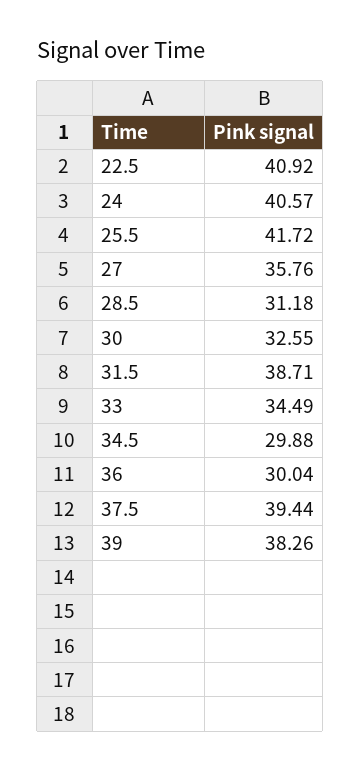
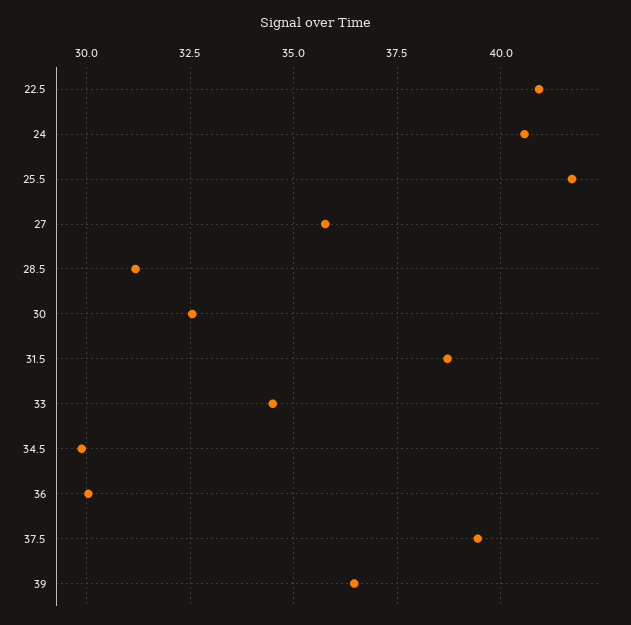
39: 38.26 -> 36.5

